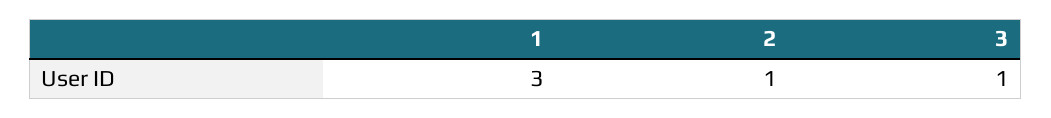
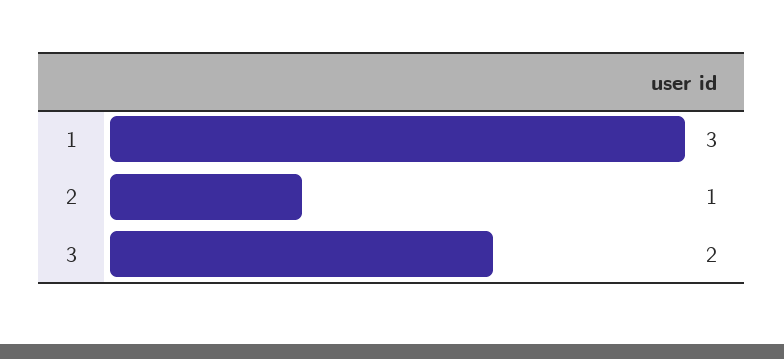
3: 1 -> 2

